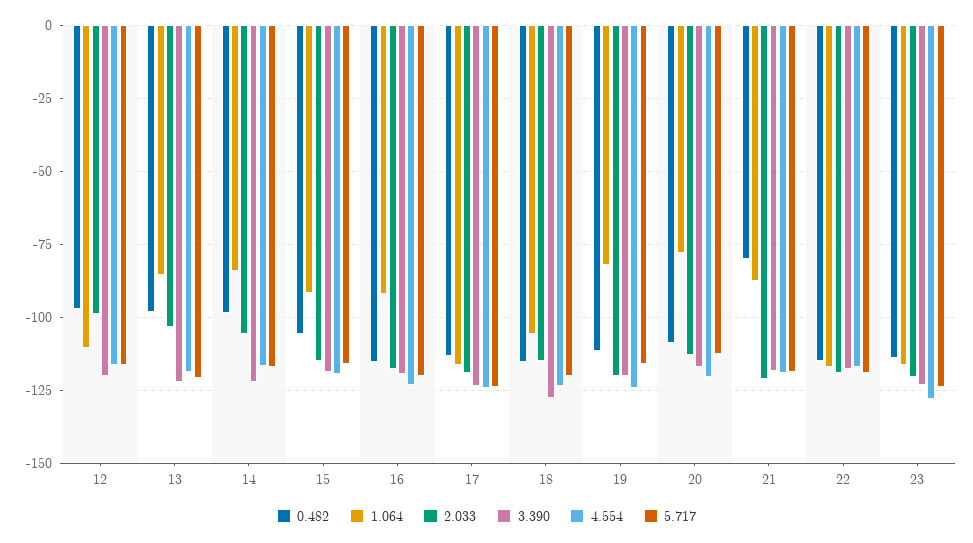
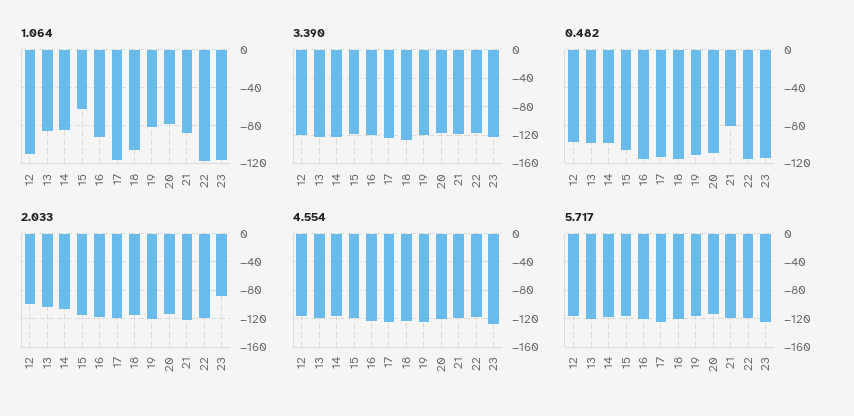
1.064, 15: -92.5 -> -60
2.033, 23: -120 -> -90

